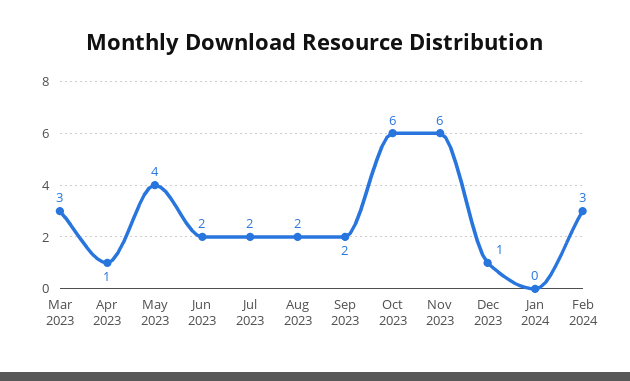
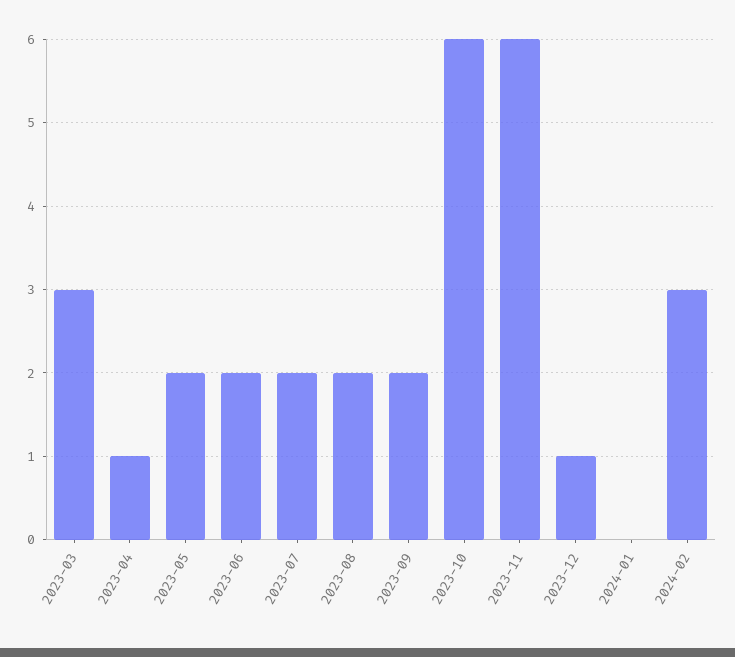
May 2023: 4 -> 2

